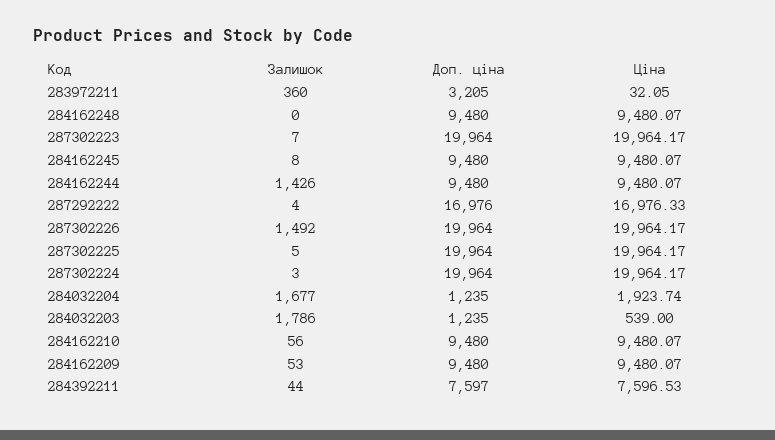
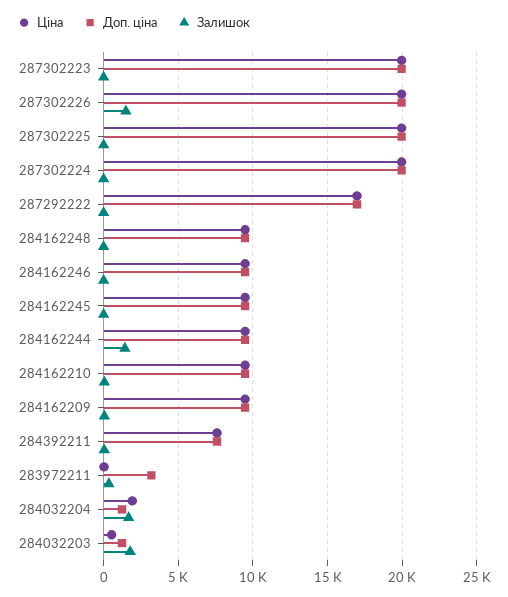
Ціна, 284162246: none -> 9500
Доп. ціна, 284162246: none -> 9500
Залишок, 284162246: none -> 0

